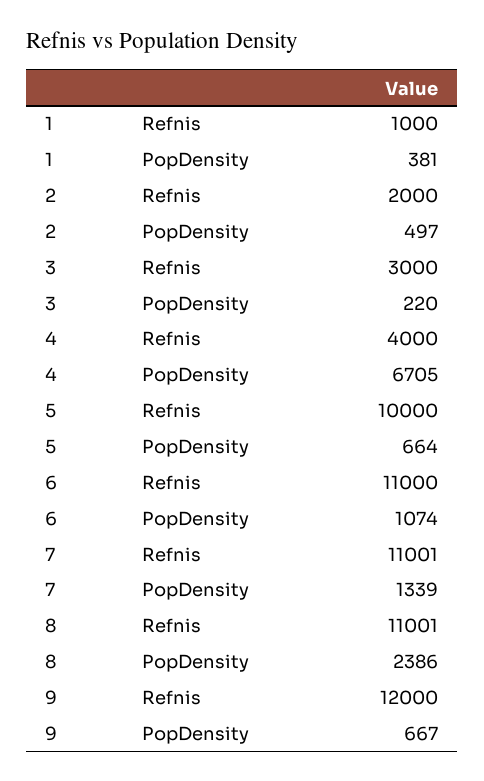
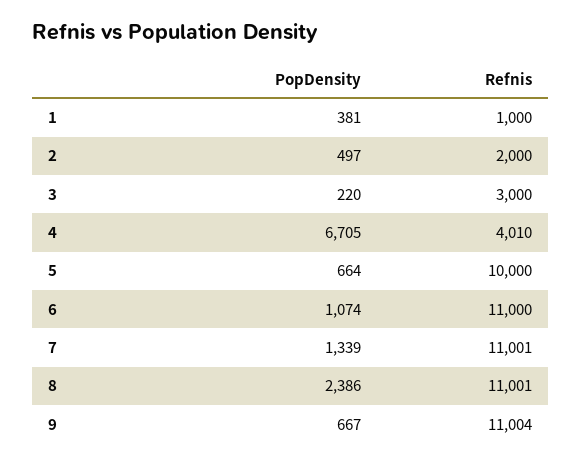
4, Refnis: 4000 -> 4010
9, Refnis: 12000 -> 11004

